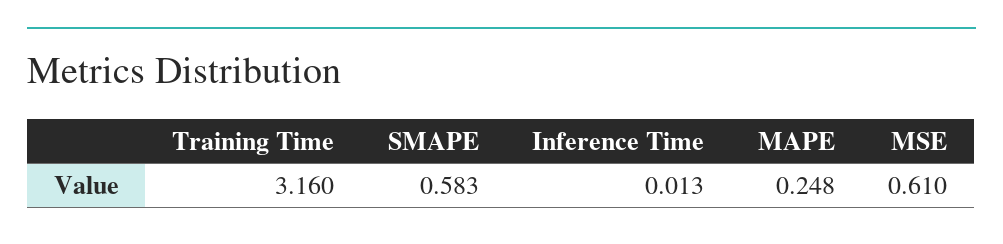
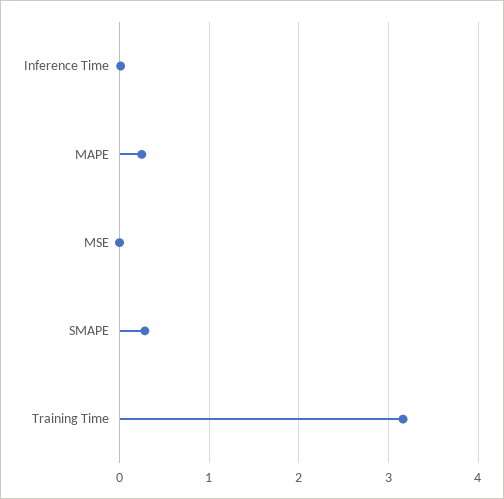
SMAPE: 0.583 -> 0.3
MSE: 0.61 -> 0

